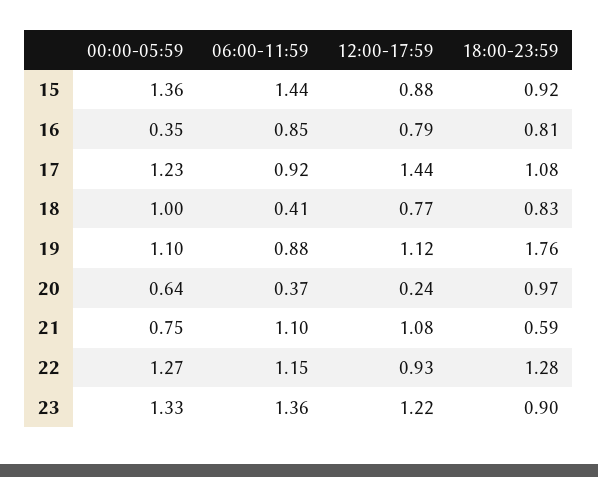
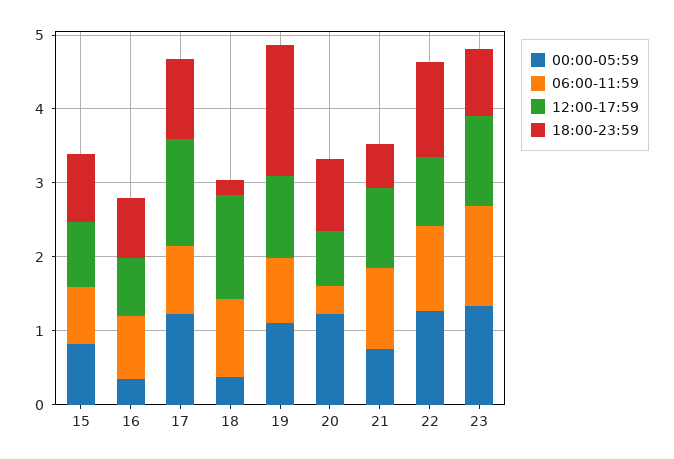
00:00-05:59, 15: 1.36 -> 0.8
06:00-11:59, 15: 1.44 -> 0.8
00:00-05:59, 18: 1 -> 0.4
06:00-11:59, 18: 0.41 -> 1
12:00-17:59, 18: 0.77 -> 1.4
18:00-23:59, 18: 0.83 -> 0.2
00:00-05:59, 20: 0.64 -> 1.2
12:00-17:59, 20: 0.24 -> 0.8

